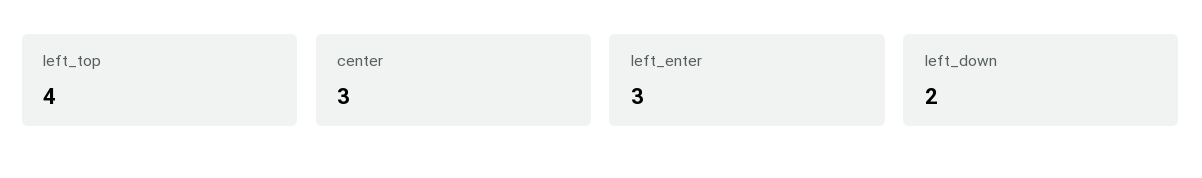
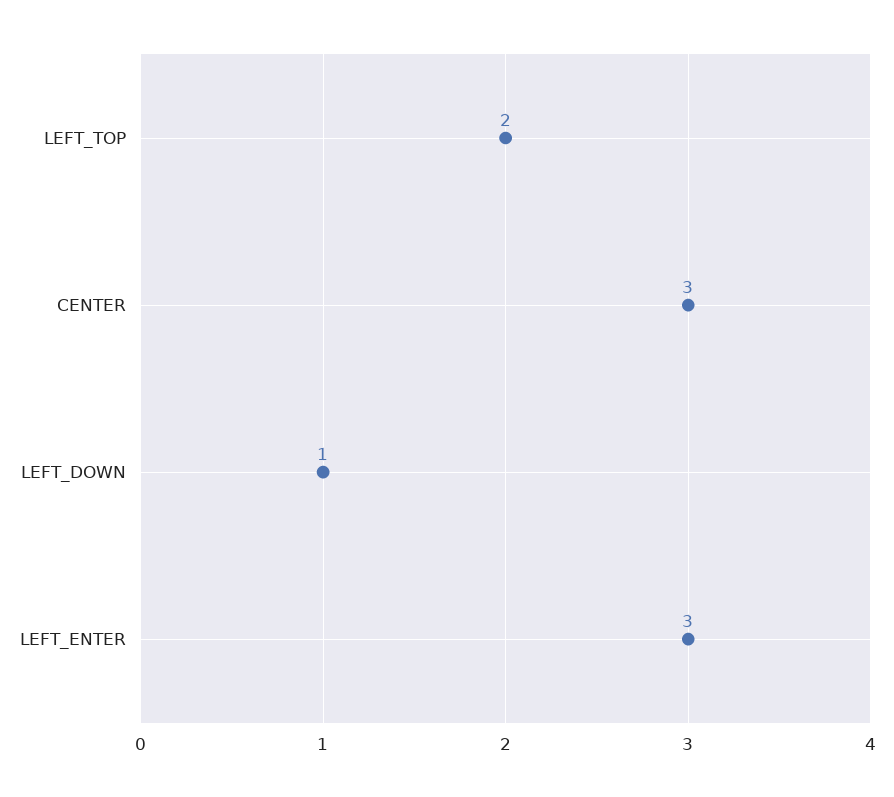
left_top: 4 -> 2
left_down: 2 -> 1

